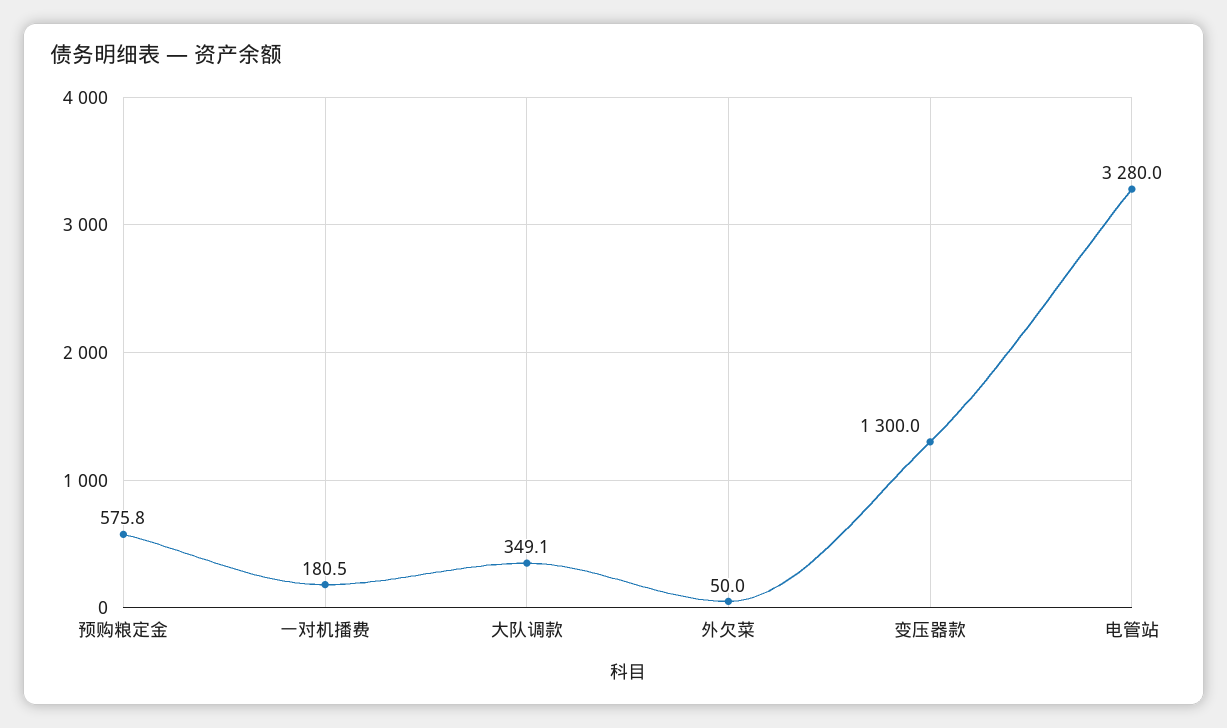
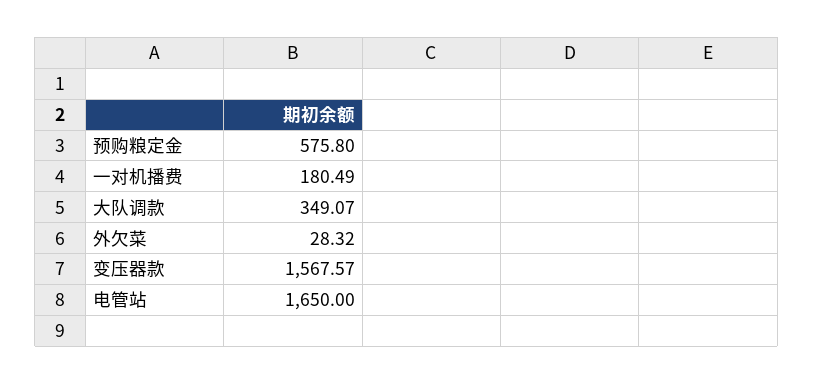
外欠菜: 50 -> 28.32
变压器款: 1300 -> 1567.57
电管站: 3280 -> 1650

